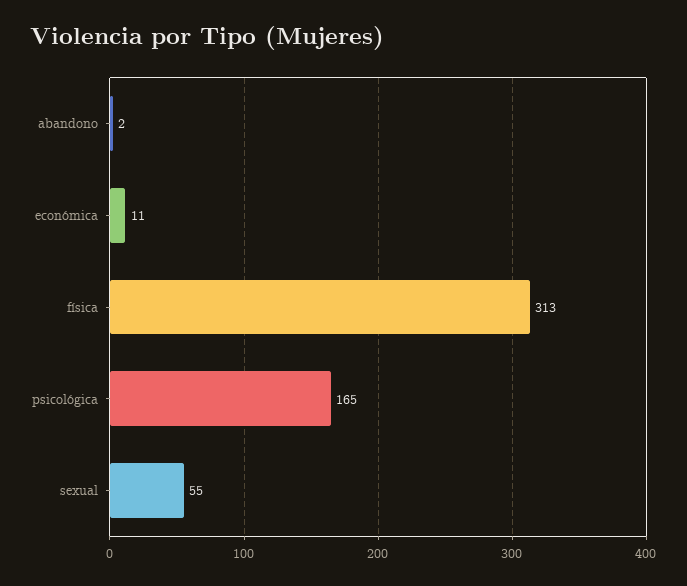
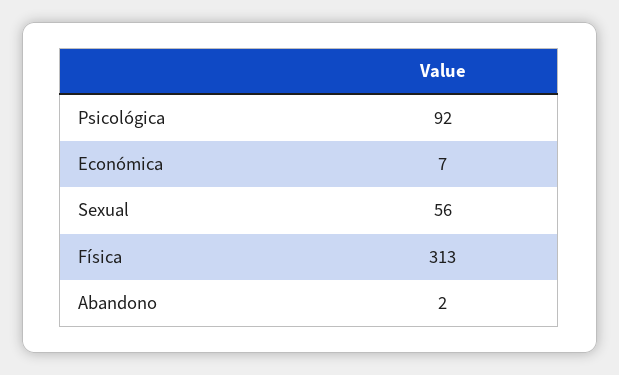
económica: 11 -> 7
psicológica: 165 -> 92
sexual: 55 -> 56

